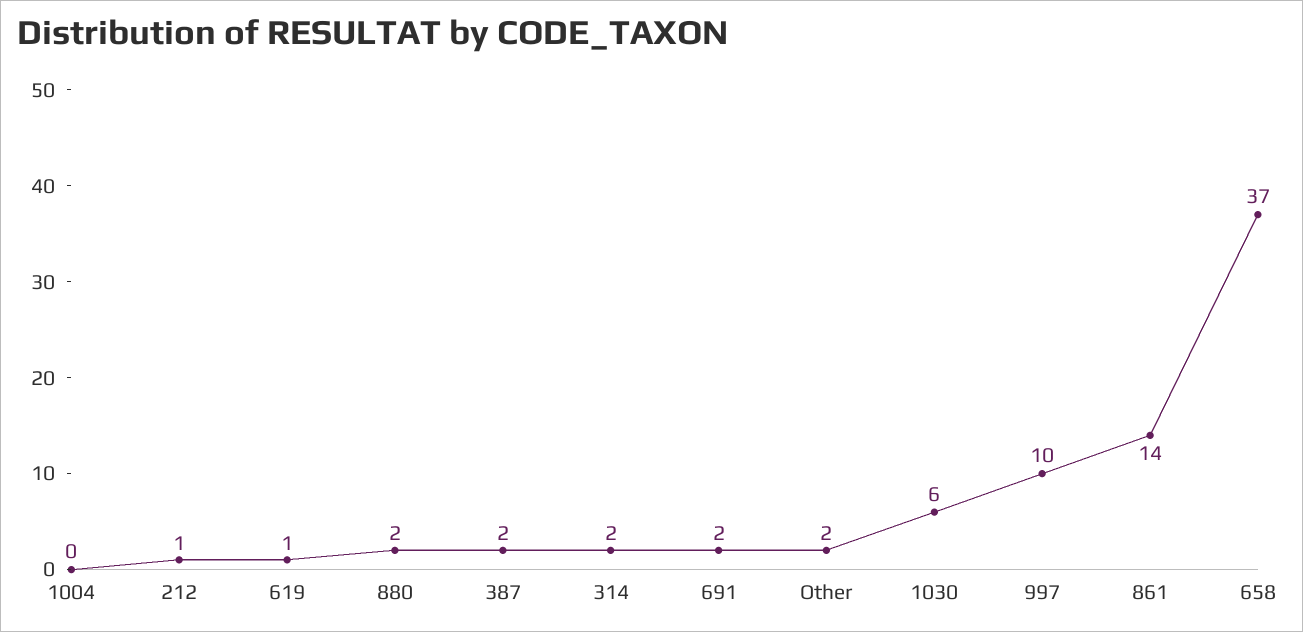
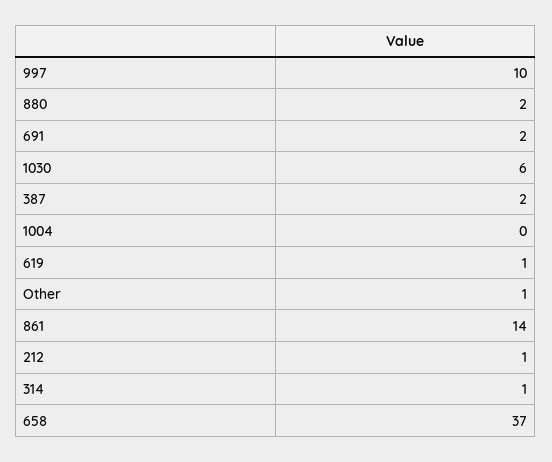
314: 2 -> 1
Other: 2 -> 1

